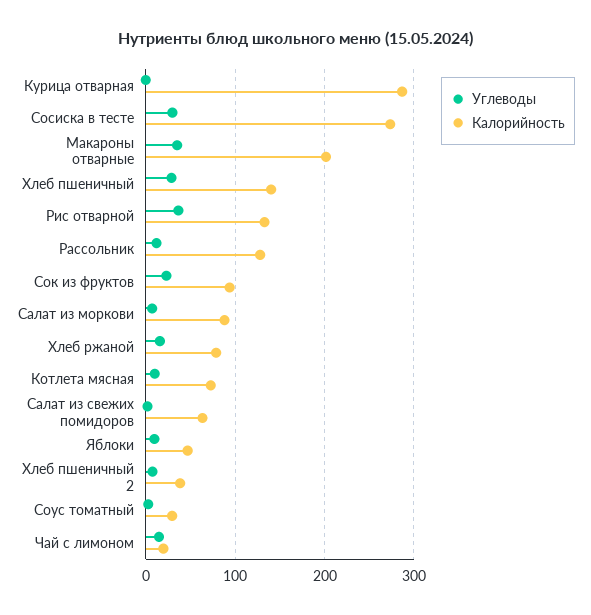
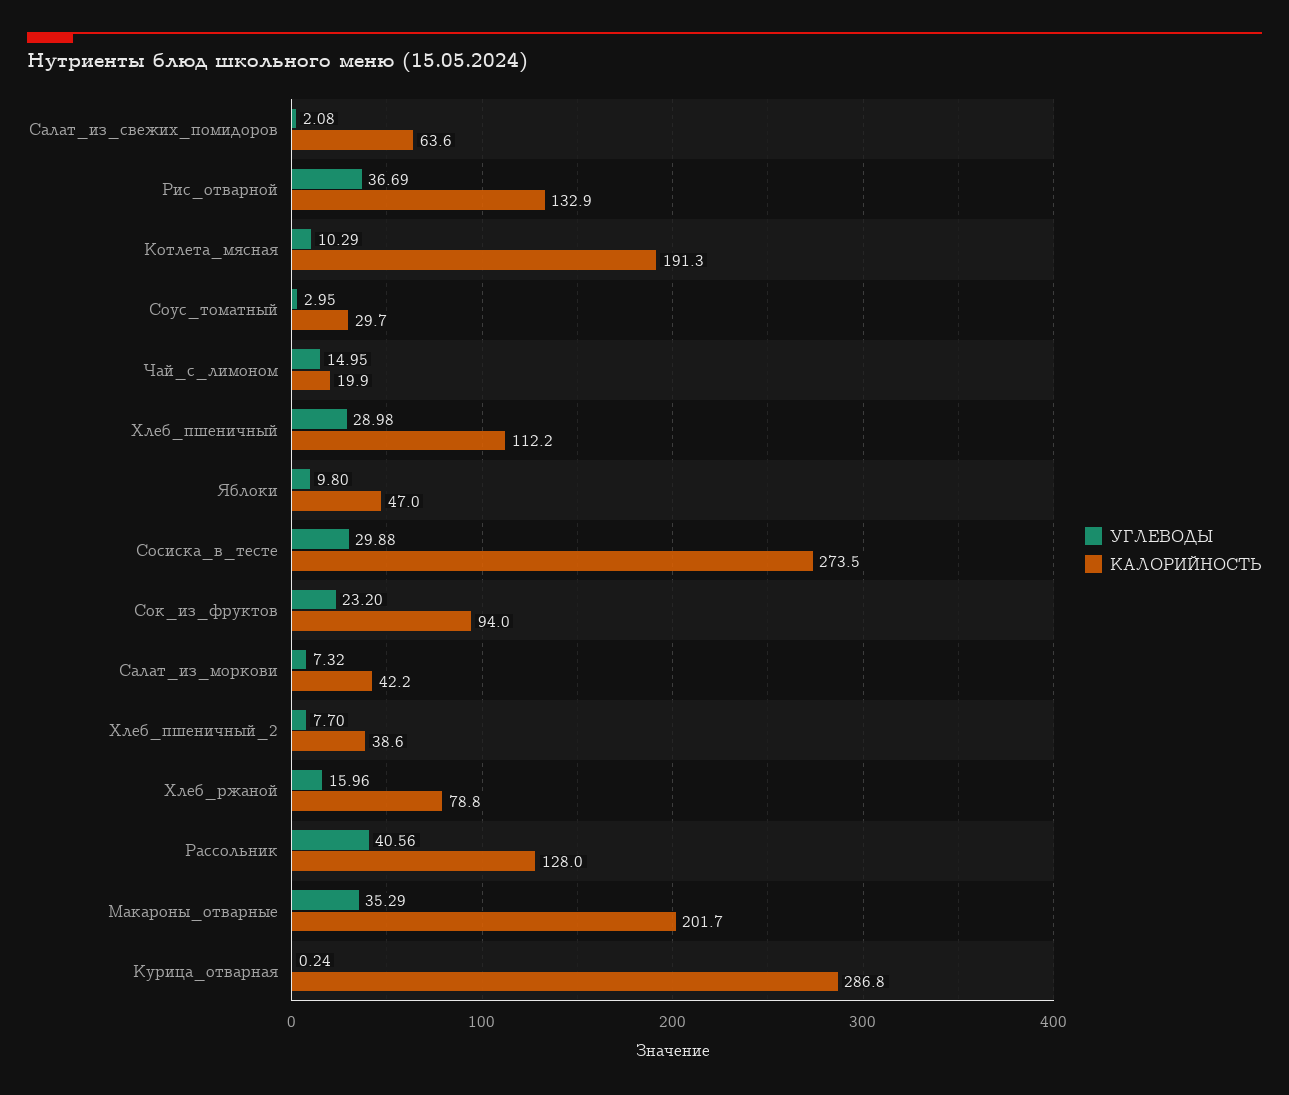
Калорийность, Хлеб пшеничный: 140 -> 112.2
Углеводы, Рассольник: 10 -> 40.56
Калорийность, Салат из моркови: 90 -> 42.2
Калорийность, Котлета мясная: 70 -> 191.3

